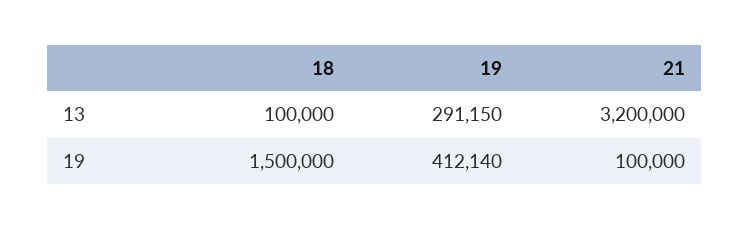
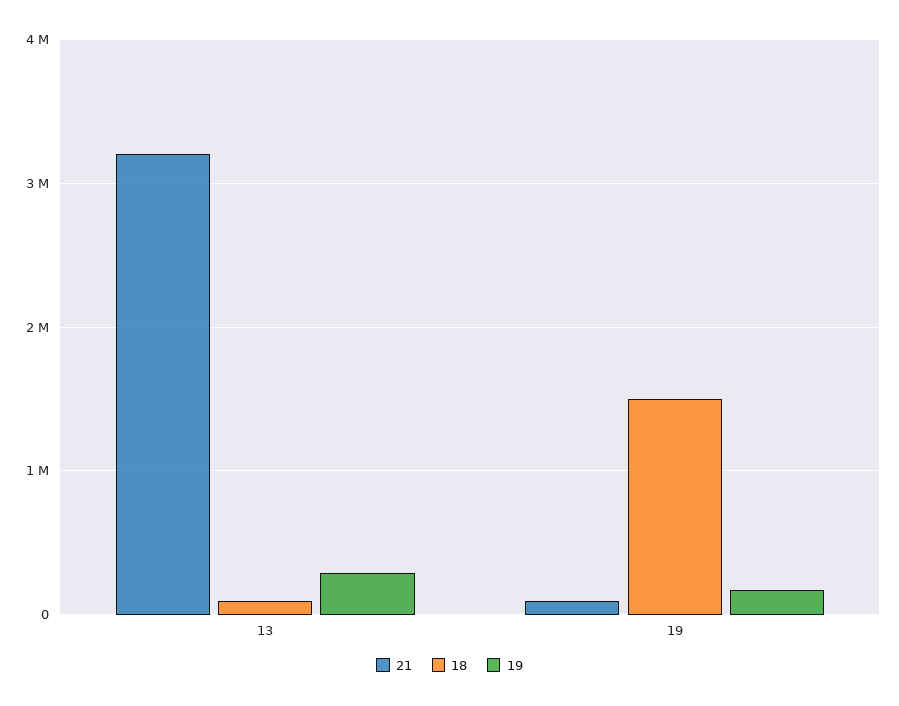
19, 19: 412140 -> 200000

